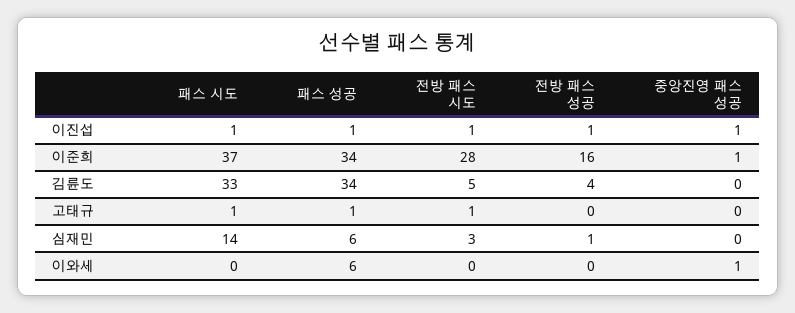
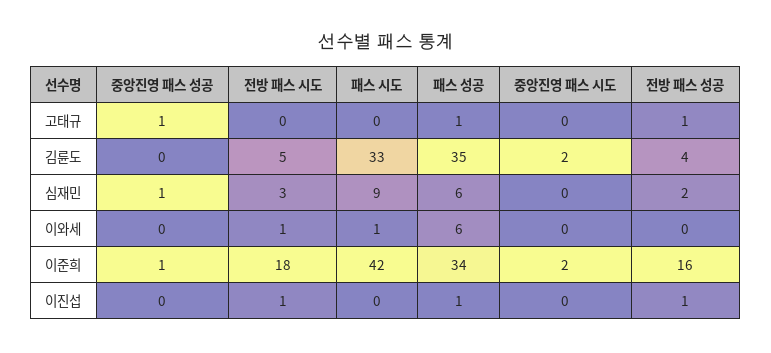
패스 시도, 이진섭: 1 -> 0
중앙진영 패스 성공, 이진섭: 1 -> 0
패스 시도, 이준희: 37 -> 42
전방 패스 시도, 이준희: 28 -> 18
패스 성공, 김륜도: 34 -> 35
패스 시도, 고태규: 1 -> 0
전방 패스 시도, 고태규: 1 -> 0
전방 패스 성공, 고태규: 0 -> 1
중앙진영 패스 성공, 고태규: 0 -> 1
패스 시도, 심재민: 14 -> 9
전방 패스 성공, 심재민: 1 -> 2
중앙진영 패스 성공, 심재민: 0 -> 1
패스 시도, 이와세: 0 -> 1
전방 패스 시도, 이와세: 0 -> 1
중앙진영 패스 성공, 이와세: 1 -> 0
중앙진영 패스 시도, 고태규: none -> 0
중앙진영 패스 시도, 김륜도: none -> 2
중앙진영 패스 시도, 심재민: none -> 0
중앙진영 패스 시도, 이와세: none -> 0
중앙진영 패스 시도, 이준희: none -> 2
중앙진영 패스 시도, 이진섭: none -> 0

